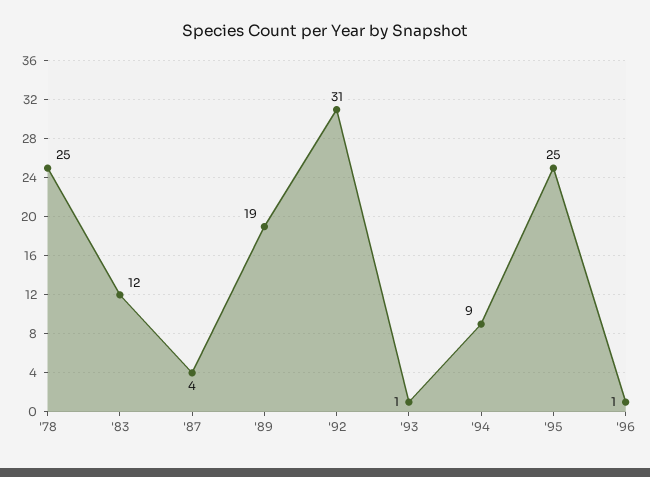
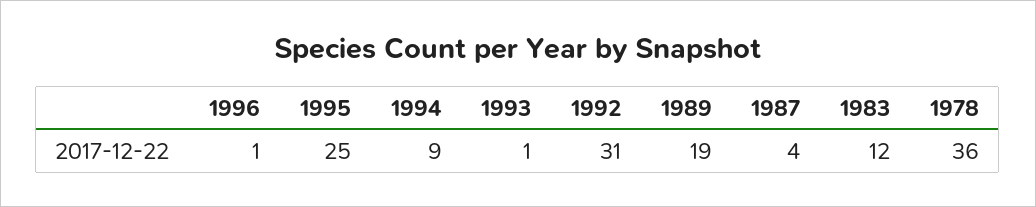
'78: 25 -> 36

